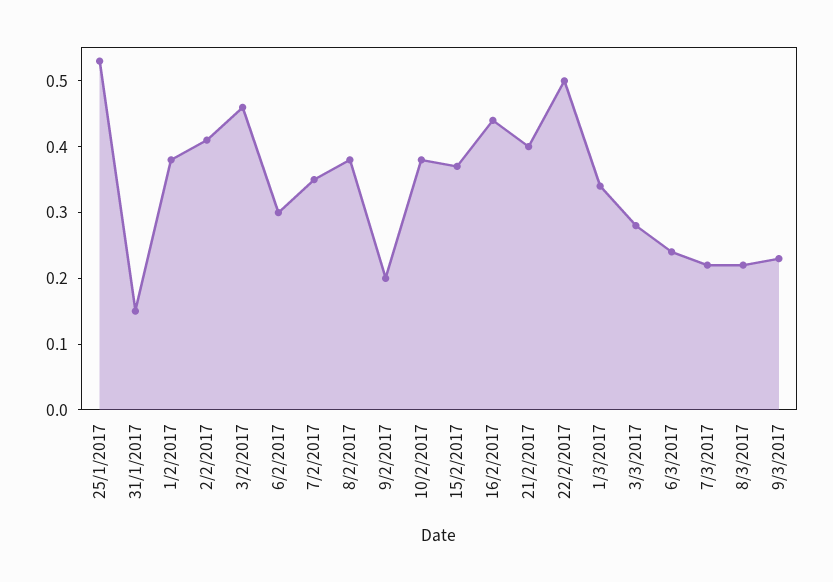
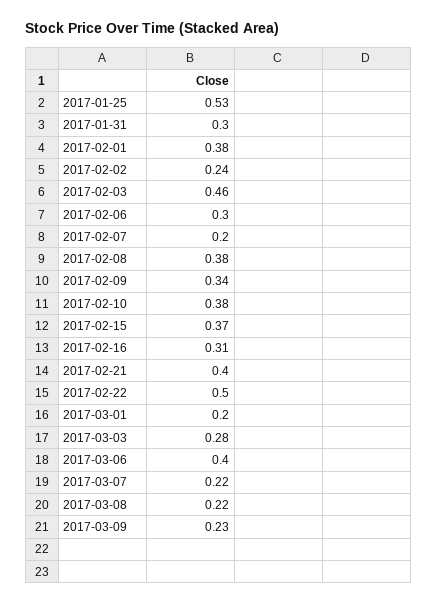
31/1/2017: 0.15 -> 0.3
2/2/2017: 0.4 -> 0.24
7/2/2017: 0.35 -> 0.2
9/2/2017: 0.2 -> 0.34
16/2/2017: 0.45 -> 0.31
1/3/2017: 0.35 -> 0.2
6/3/2017: 0.25 -> 0.4

